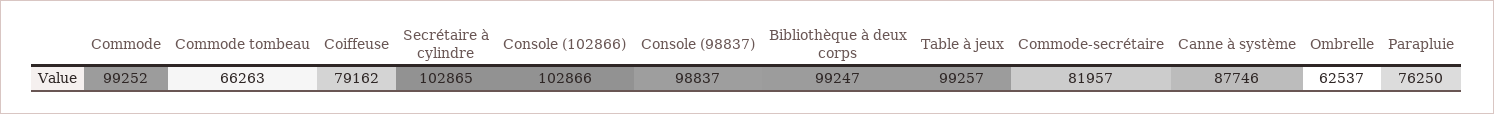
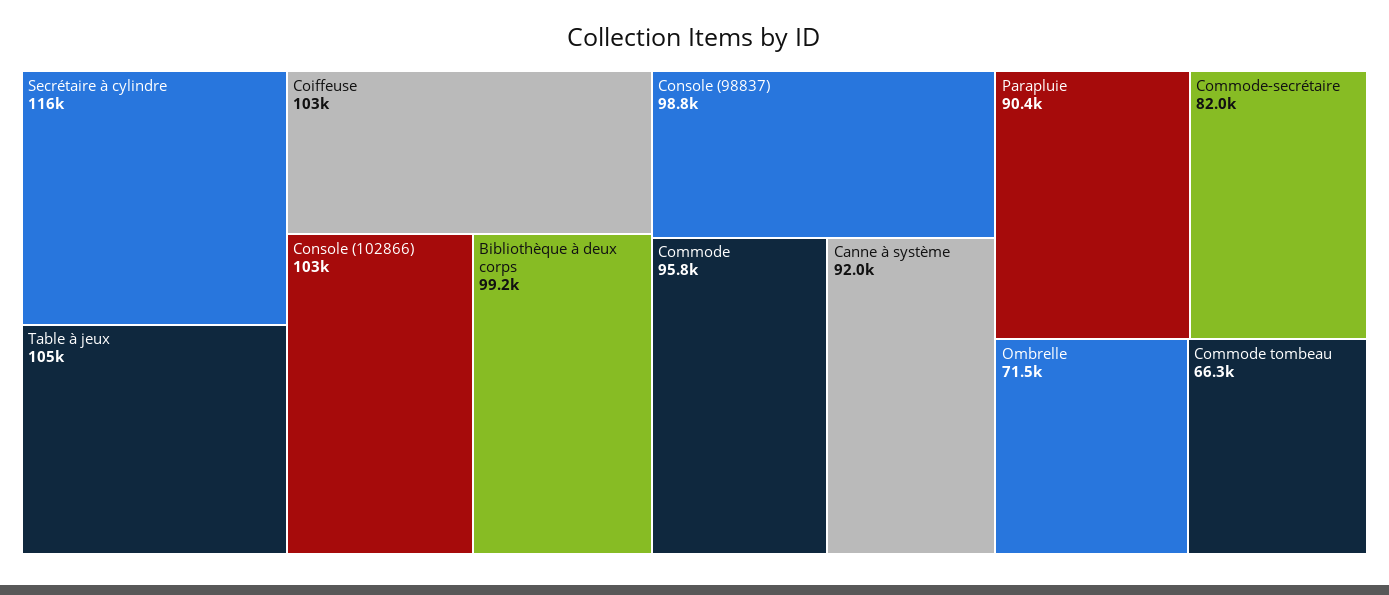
Commode: 99252 -> 95800
Coiffeuse: 79162 -> 103000
Secrétaire à cylindre: 102865 -> 116000
Table à jeux: 99257 -> 105000
Canne à système: 87746 -> 92000
Ombrelle: 62537 -> 71500
Parapluie: 76250 -> 90400

